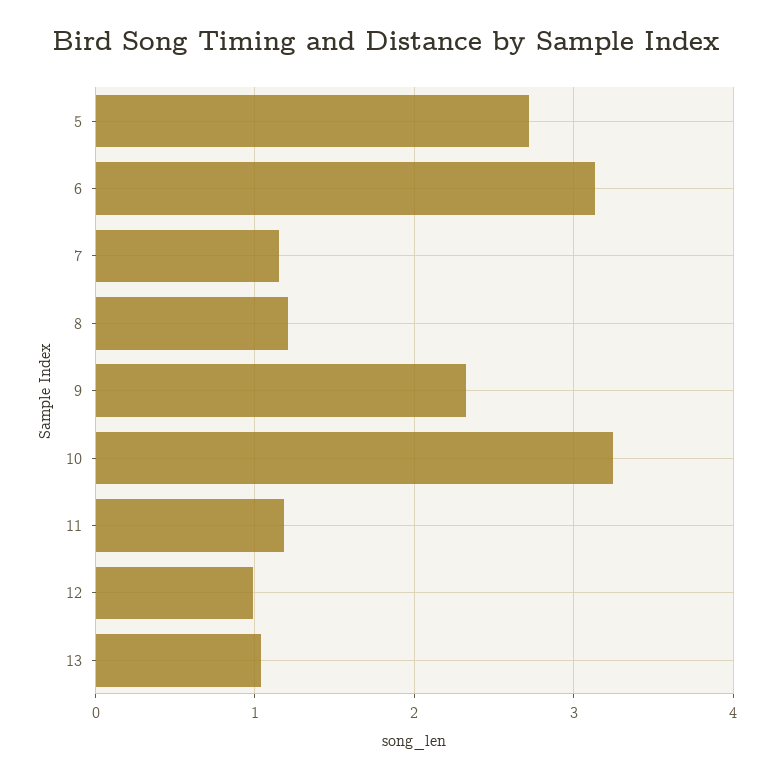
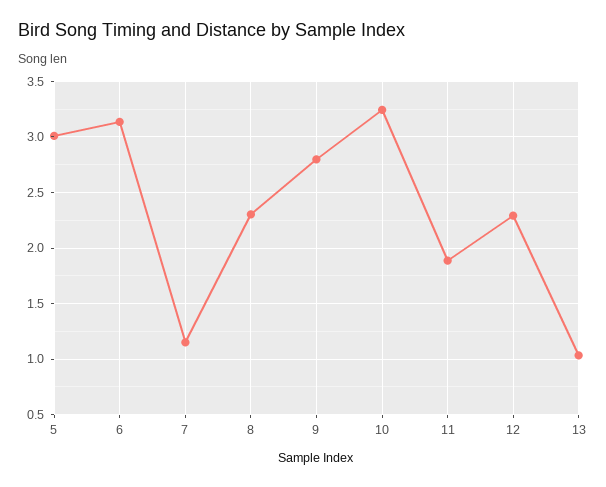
5: 2.7 -> 3
8: 1.2 -> 2.3
9: 2.3 -> 2.8
11: 1.2 -> 1.9
12: 1 -> 2.3

